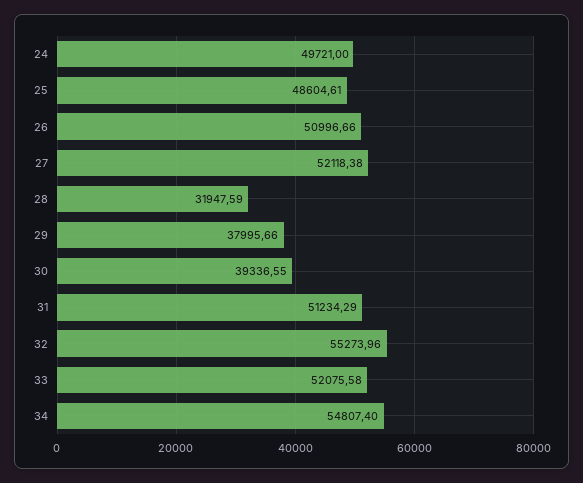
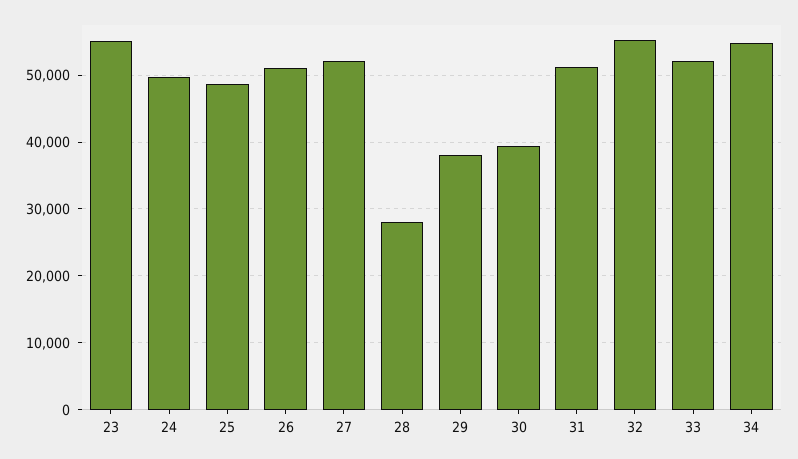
28: 31947.59 -> 28000
23: none -> 55000

